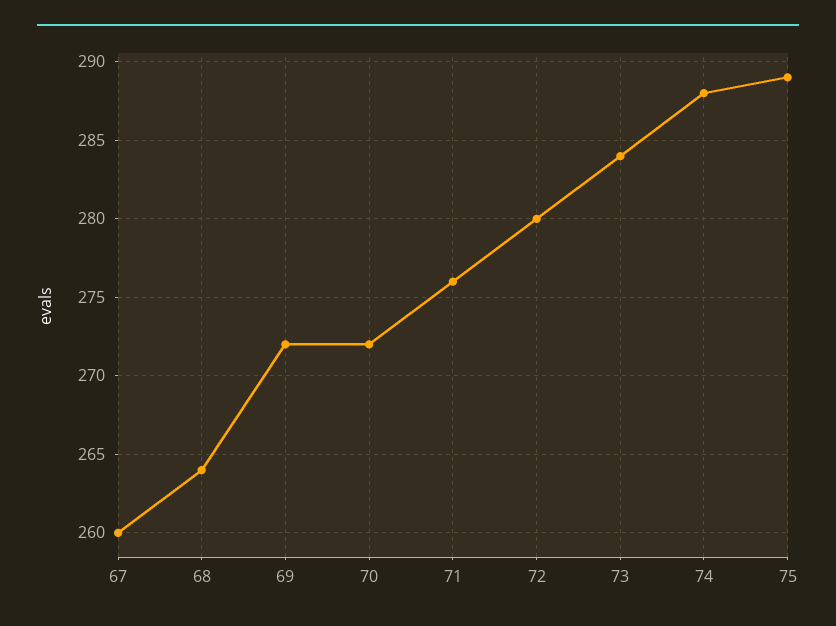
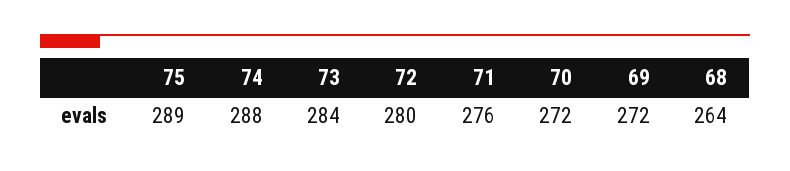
67: 260 -> none

